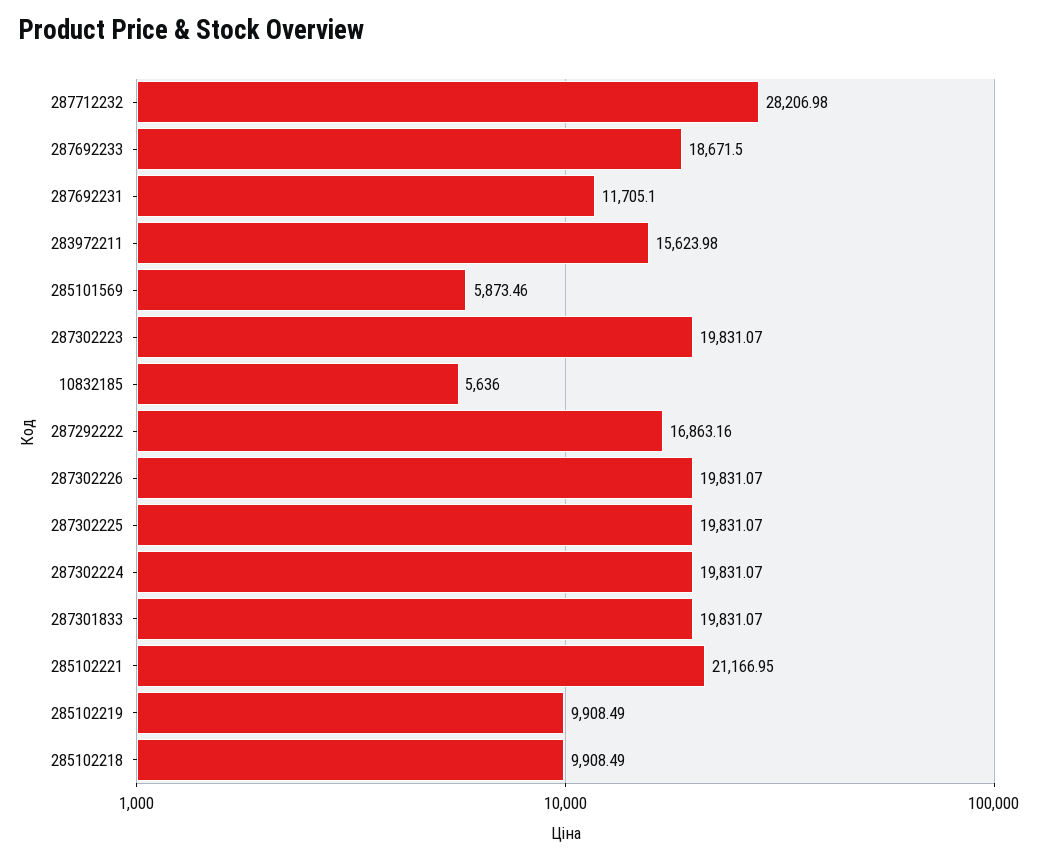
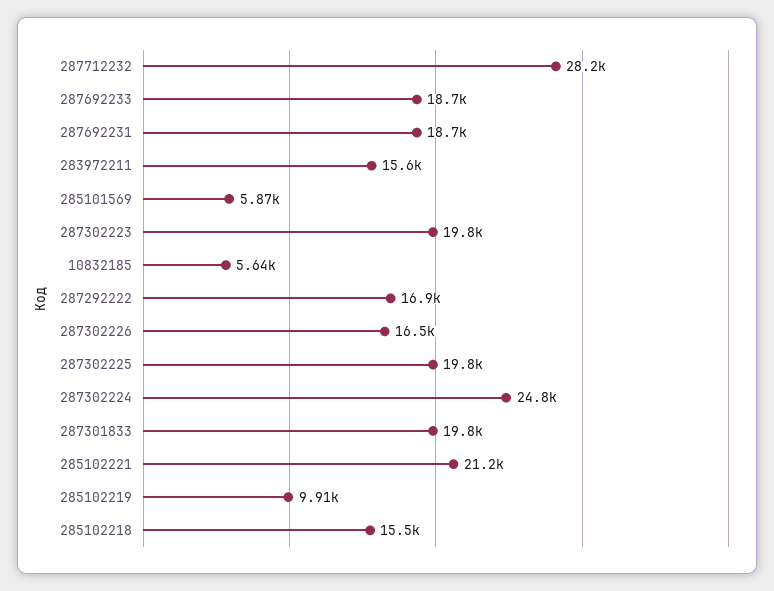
287692231: 11705.1 -> 18700
287302226: 19831.07 -> 16500
287302224: 19831.07 -> 24800
285102218: 9908.49 -> 15500

